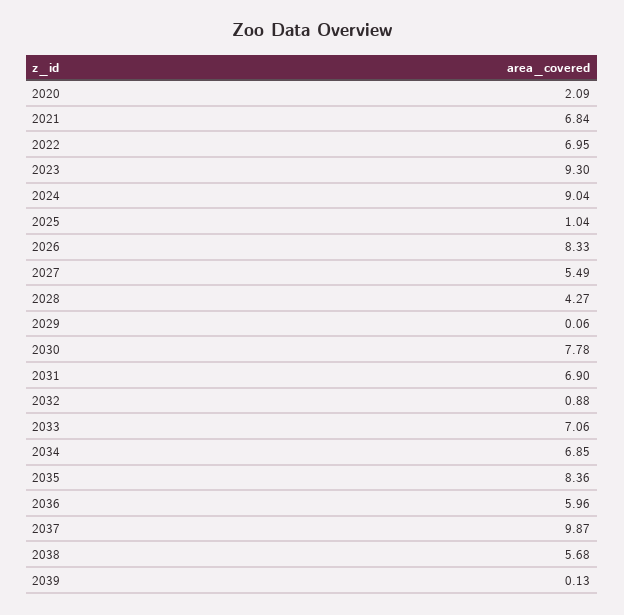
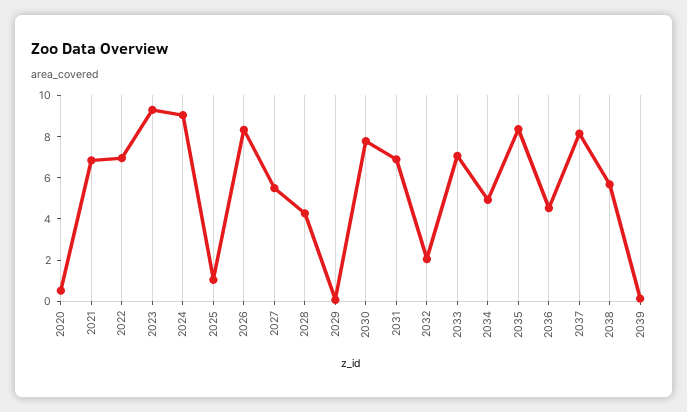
2020: 2.09 -> 0.5
2032: 0.88 -> 2
2034: 6.85 -> 5
2036: 5.96 -> 4.5
2037: 9.87 -> 8

